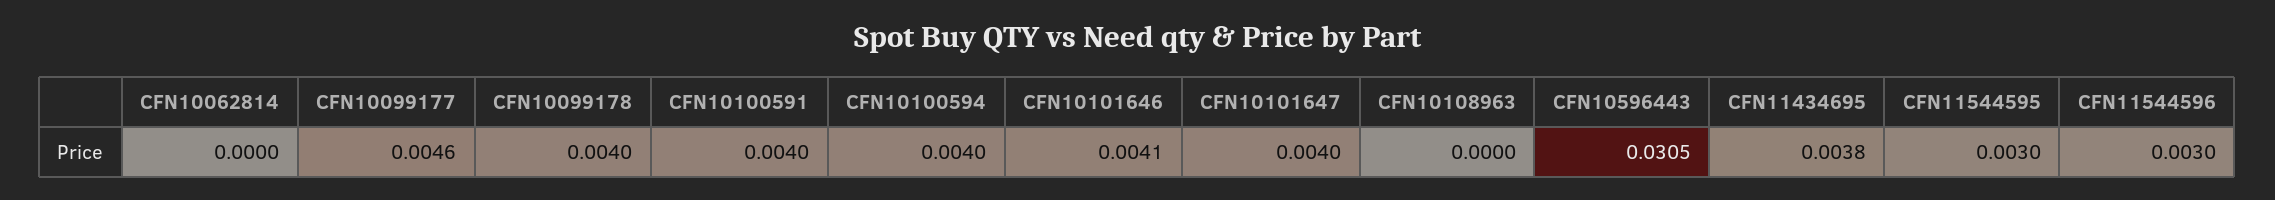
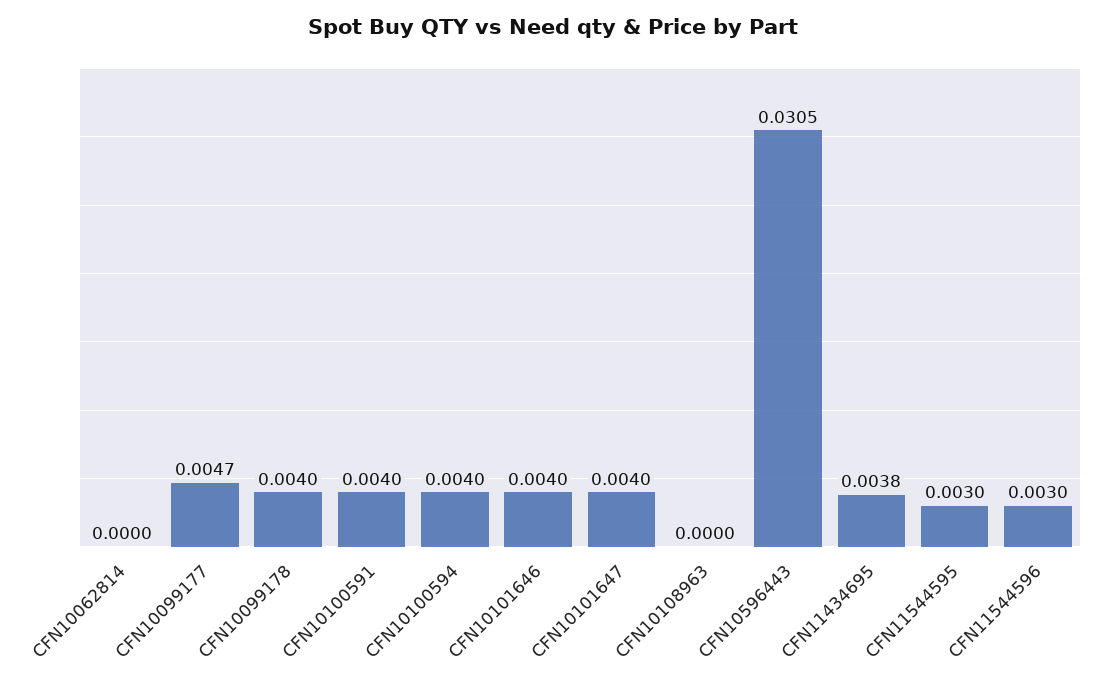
CFN10099177: 0.0046 -> 0.0047
CFN10101646: 0.0041 -> 0.004

